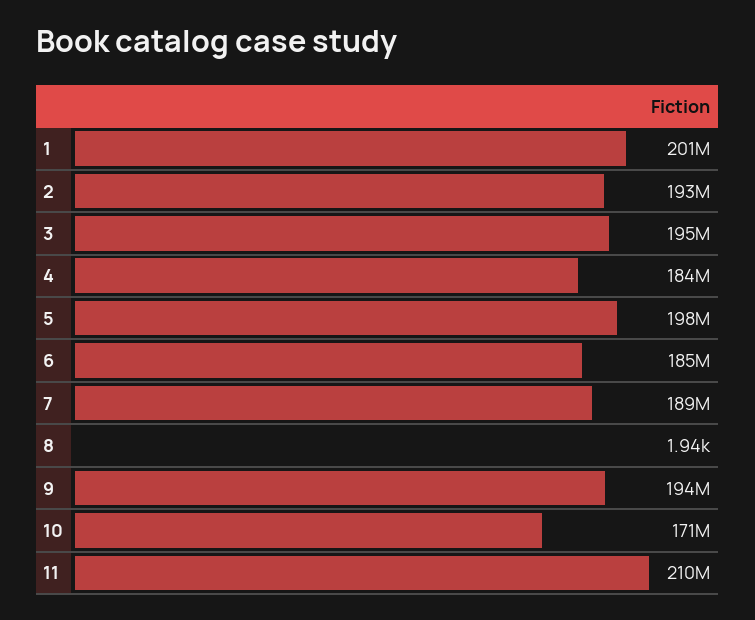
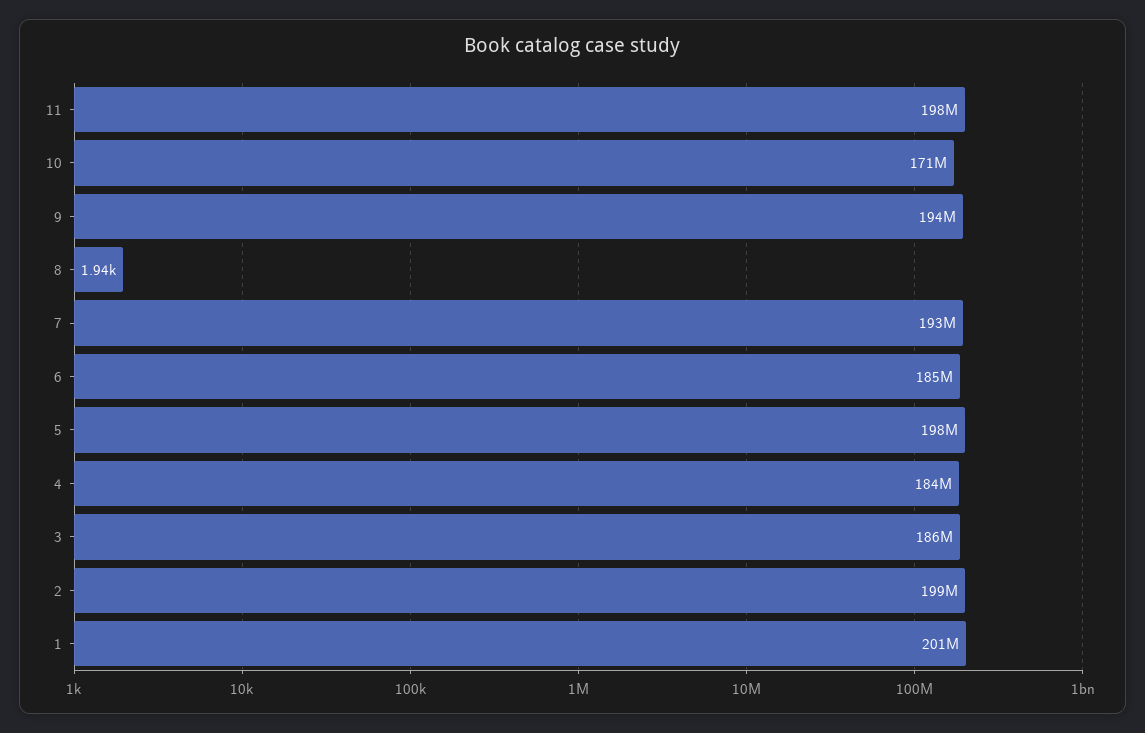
2: 193000000 -> 199000000
3: 195000000 -> 186000000
7: 189000000 -> 193000000
11: 210000000 -> 198000000

